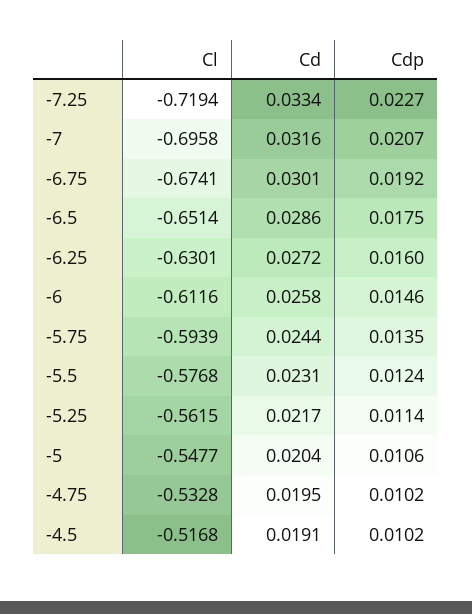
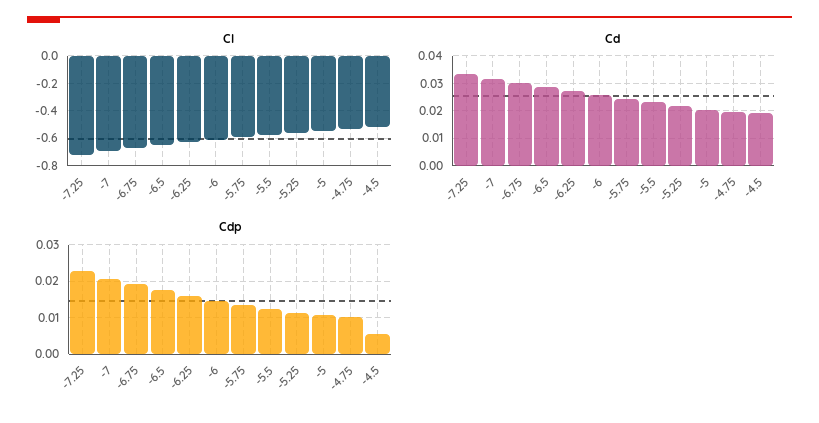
Cdp, -4.5: 0.0102 -> 0.006

